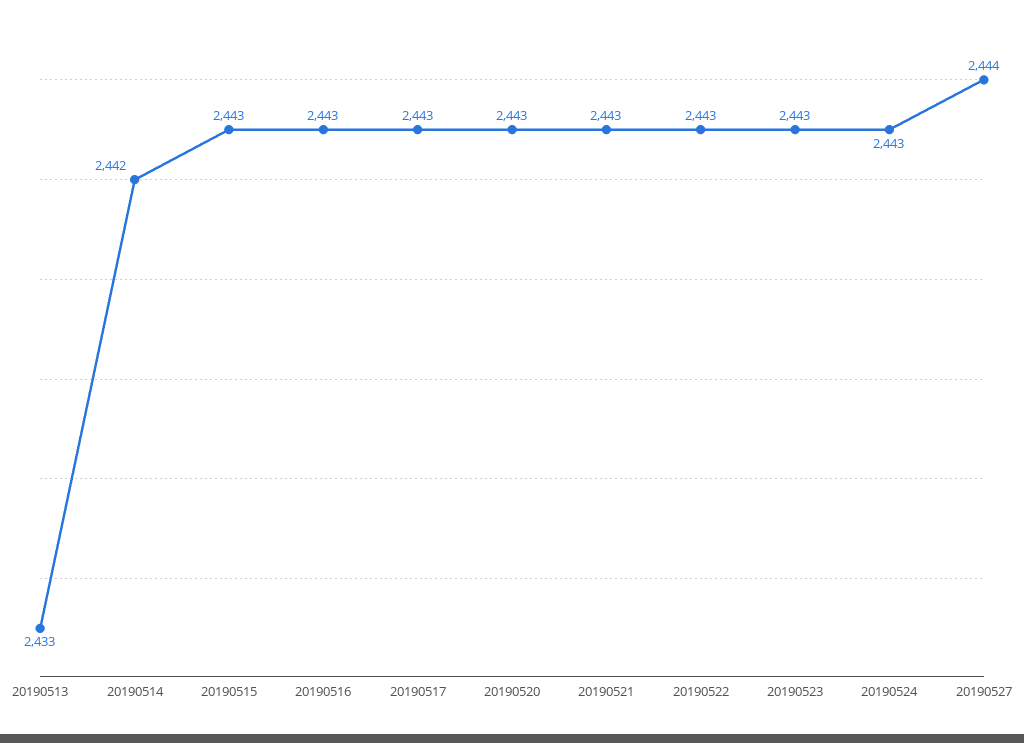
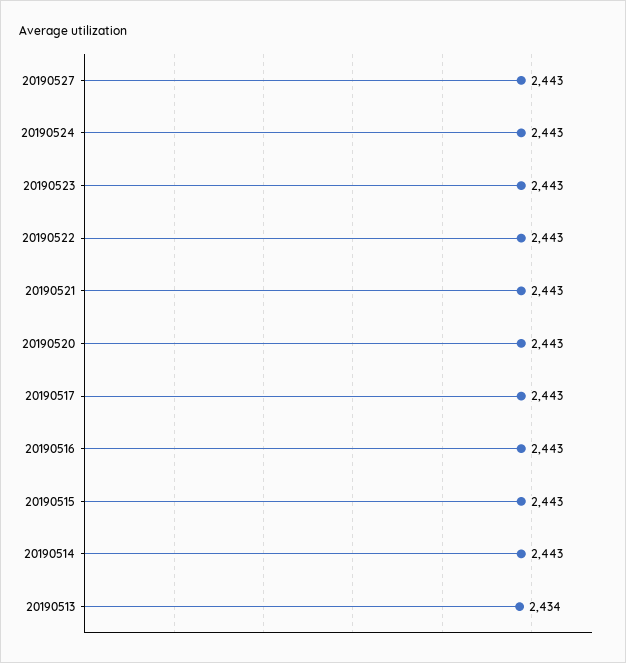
20190513: 2433 -> 2434
20190514: 2442 -> 2443
20190527: 2444 -> 2443

